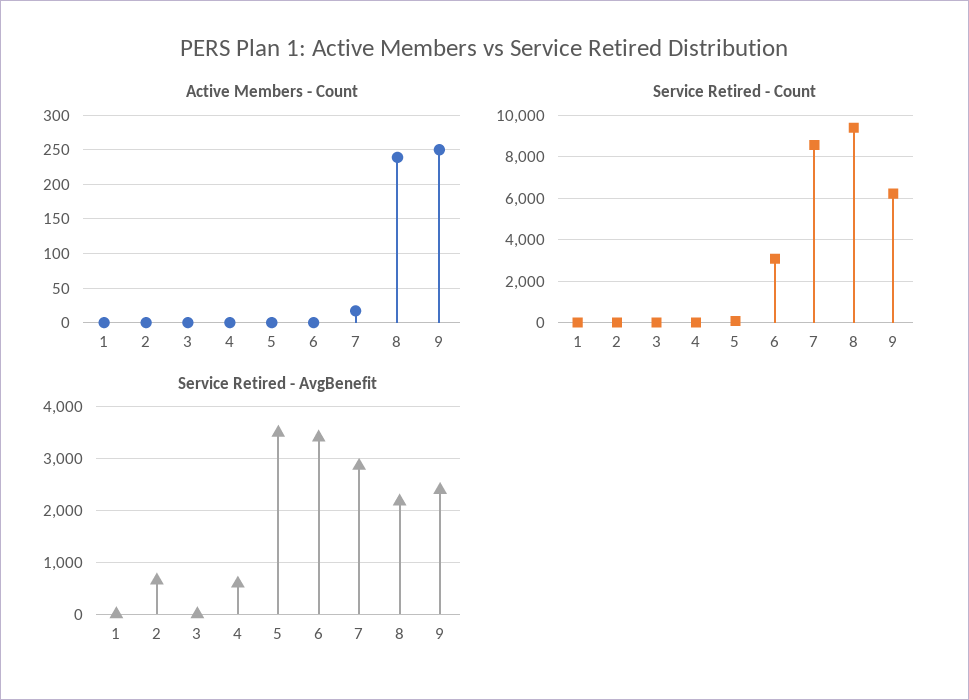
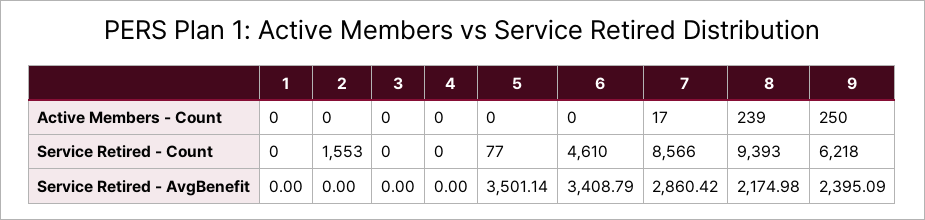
Service Retired - Count, 2: 0 -> 1553
Service Retired - Count, 6: 3000 -> 4610
Service Retired - AvgBenefit, 2: 600 -> 0
Service Retired - AvgBenefit, 4: 600 -> 0

